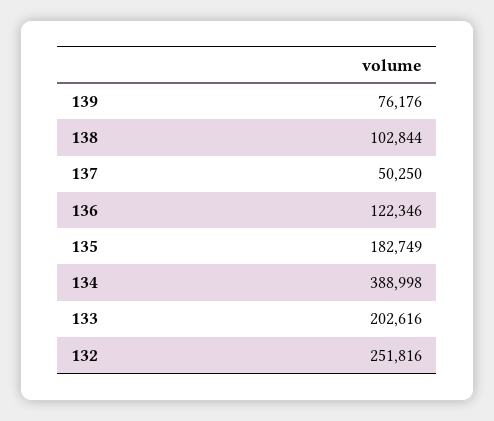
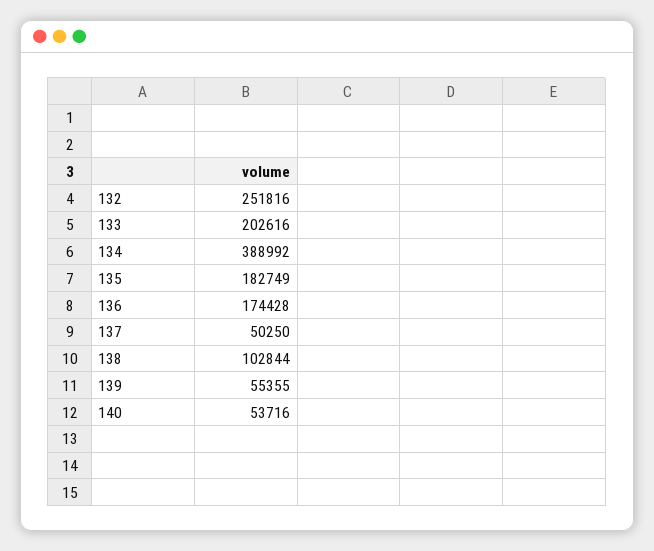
139: 76176 -> 55355
136: 122346 -> 174428
134: 388998 -> 388992
140: none -> 53716

